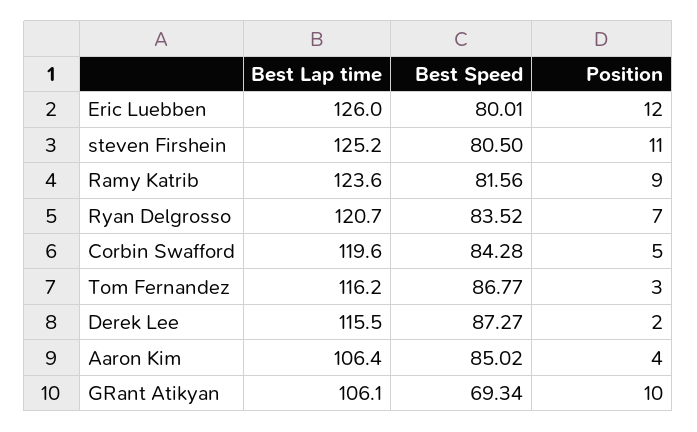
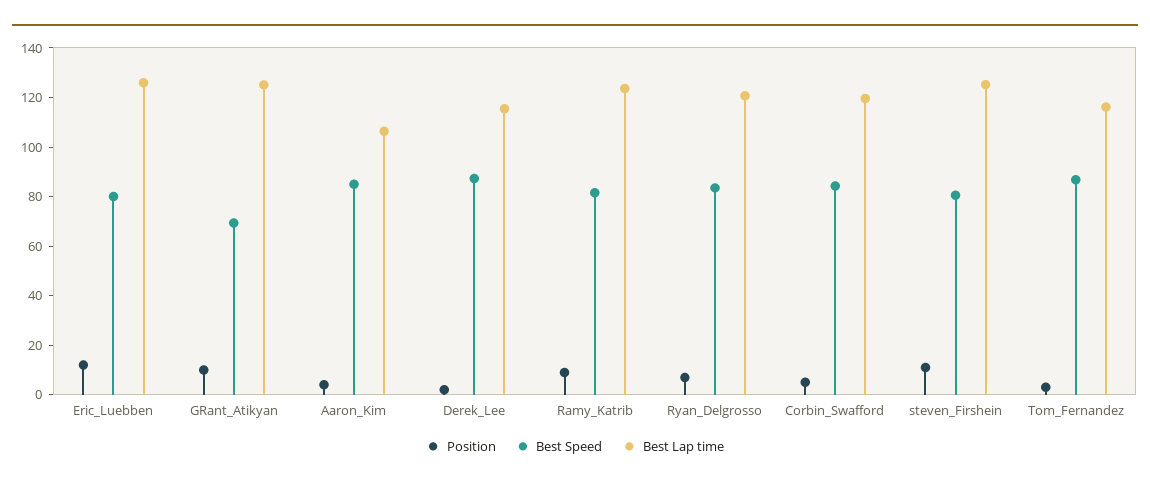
Best Lap time, GRant Atikyan: 106.1 -> 125

